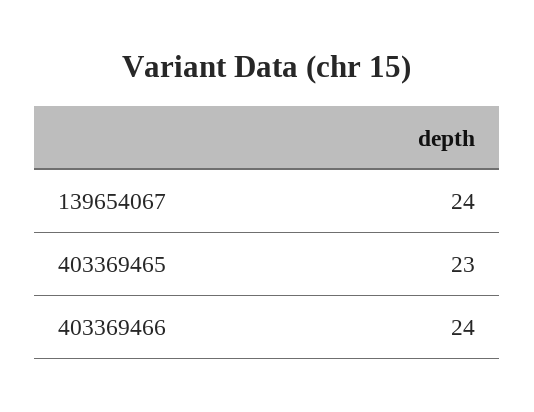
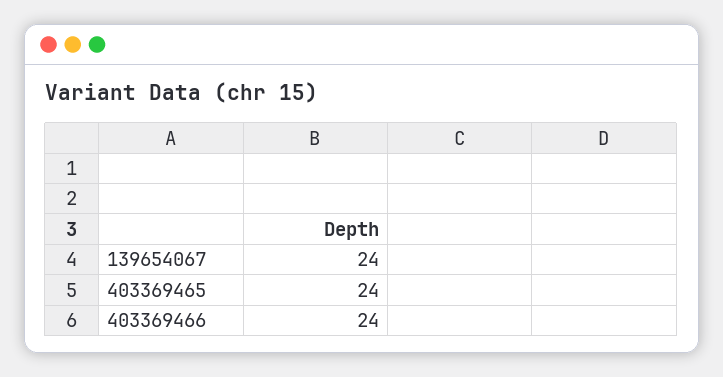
403369465: 23 -> 24

